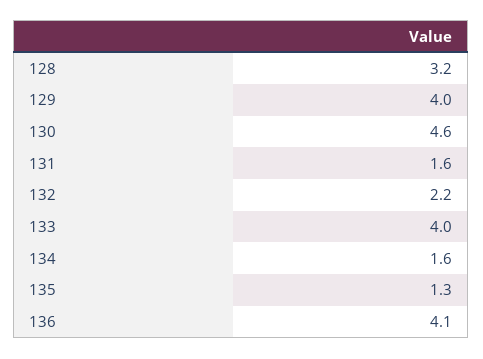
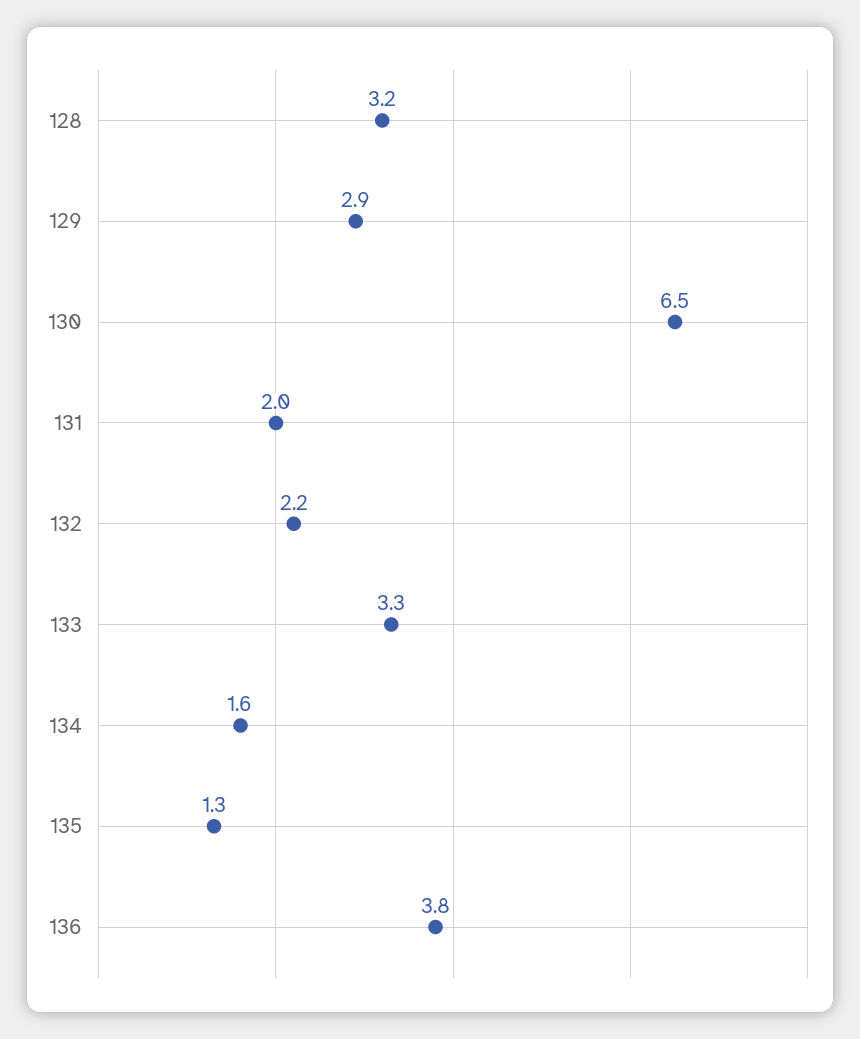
129: 4 -> 2.9
130: 4.6 -> 6.5
131: 1.6 -> 2
133: 4 -> 3.3
136: 4.1 -> 3.8

